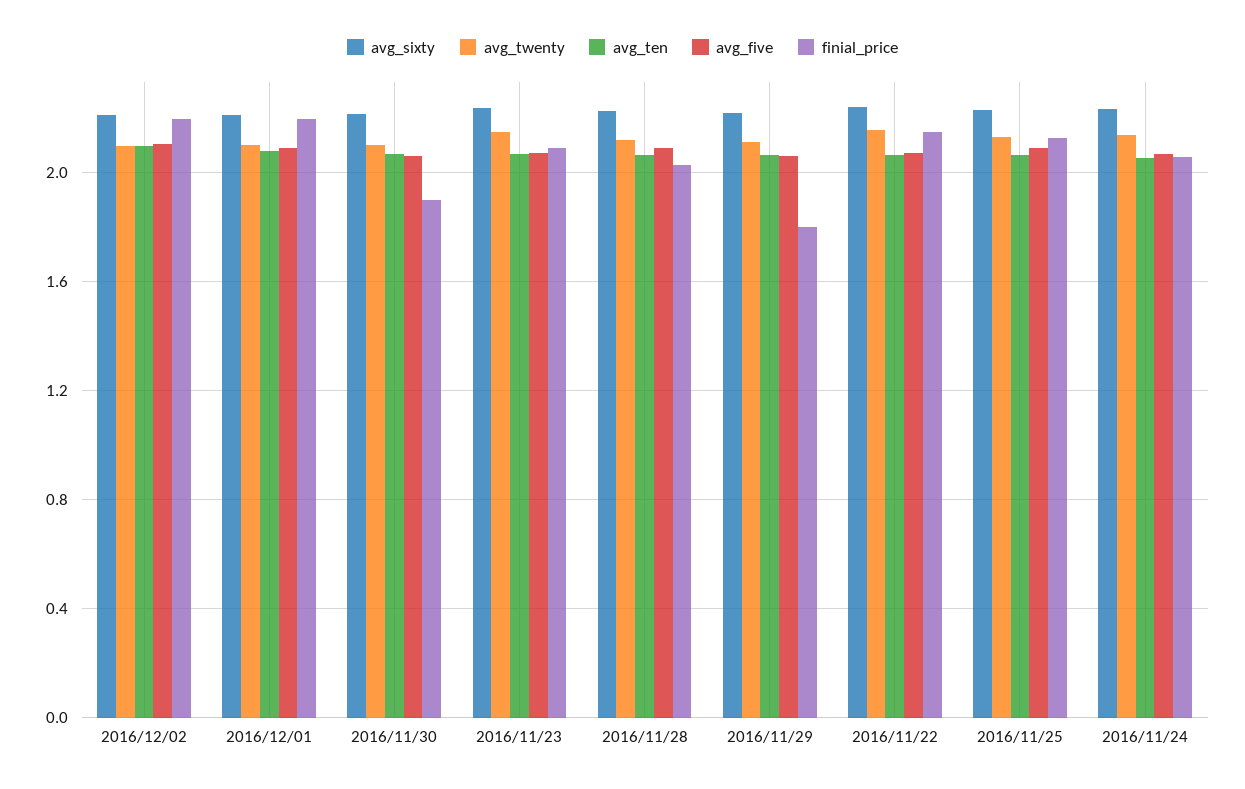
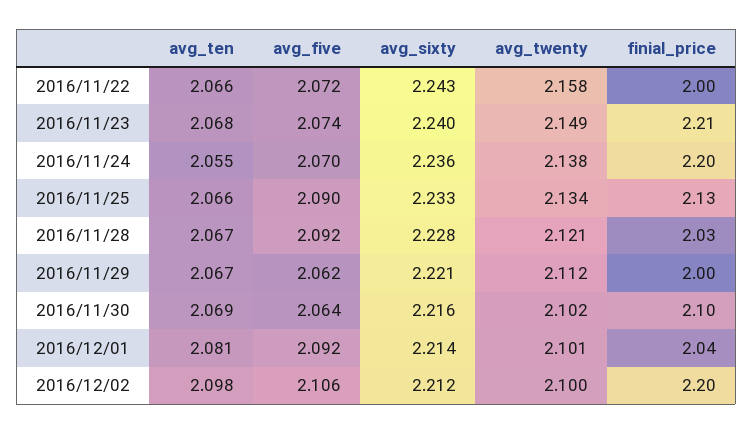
finial_price, 2016/12/01: 2.2 -> 2.04
finial_price, 2016/11/30: 1.9 -> 2.1
finial_price, 2016/11/23: 2.1 -> 2.21
finial_price, 2016/11/29: 1.8 -> 2
finial_price, 2016/11/22: 2.15 -> 2
finial_price, 2016/11/24: 2.05 -> 2.2

